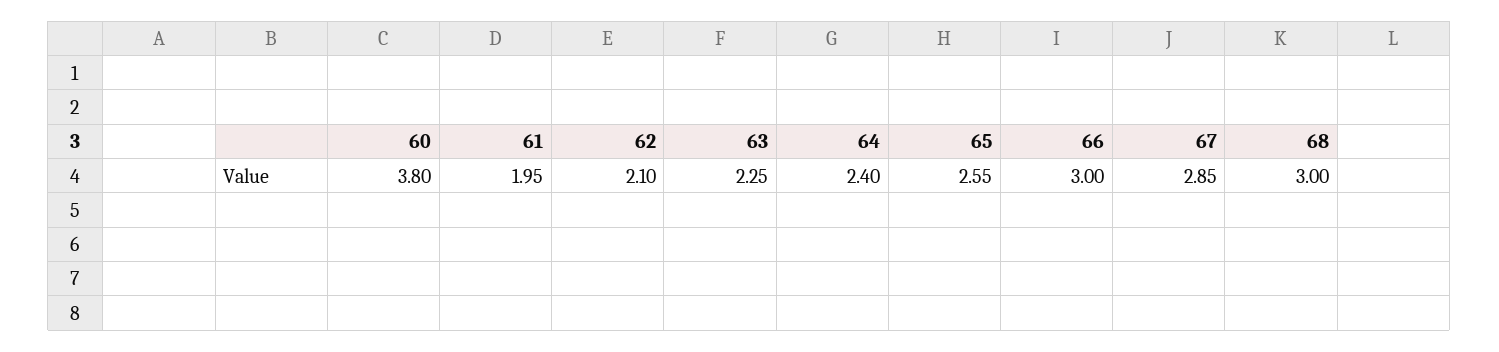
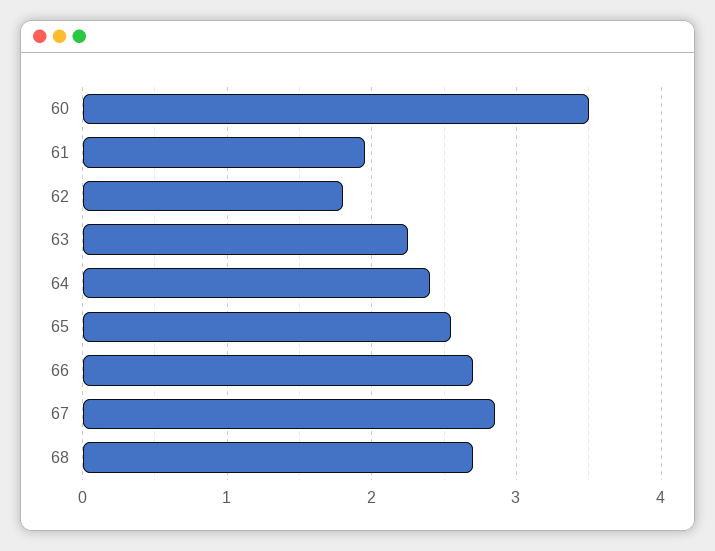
60: 3.8 -> 3.5
62: 2.1 -> 1.8
66: 3 -> 2.7
68: 3 -> 2.7

